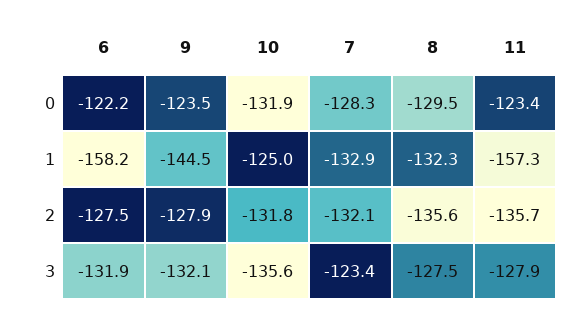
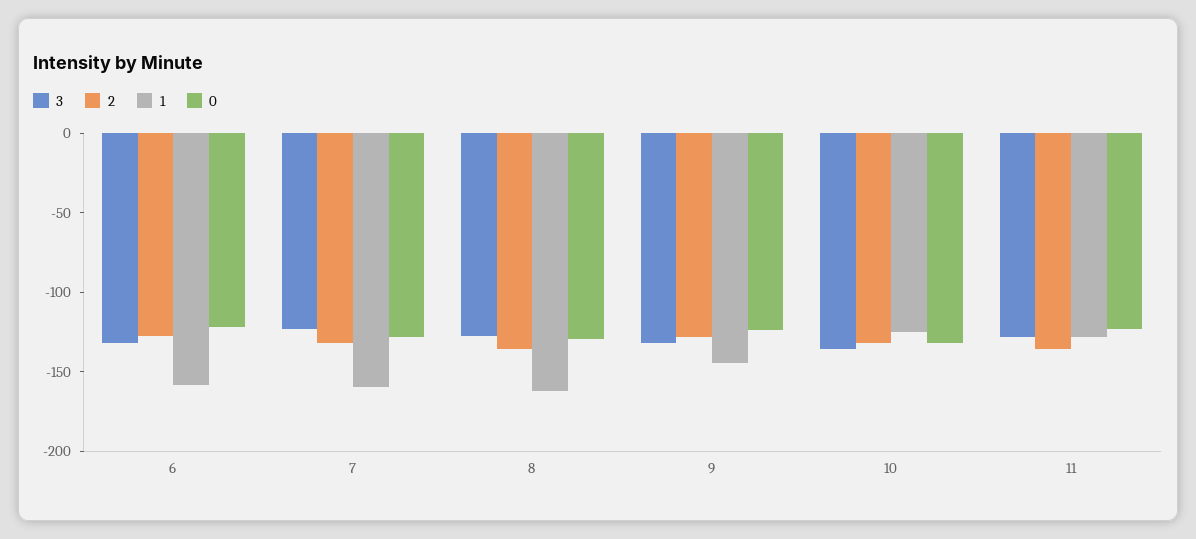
1, 7: -132.9 -> -160
1, 8: -132.3 -> -160
1, 11: -157.3 -> -130

